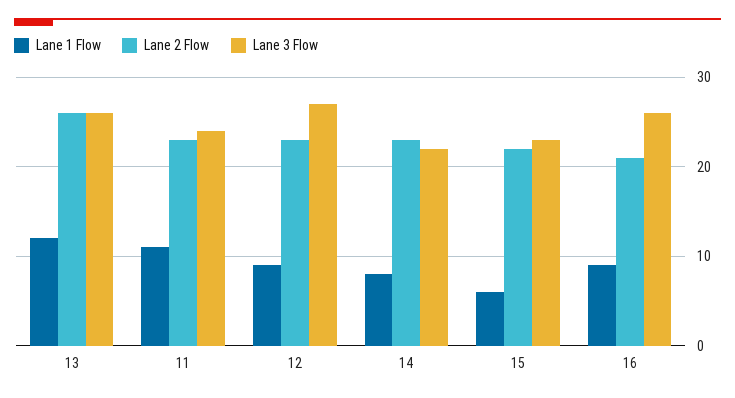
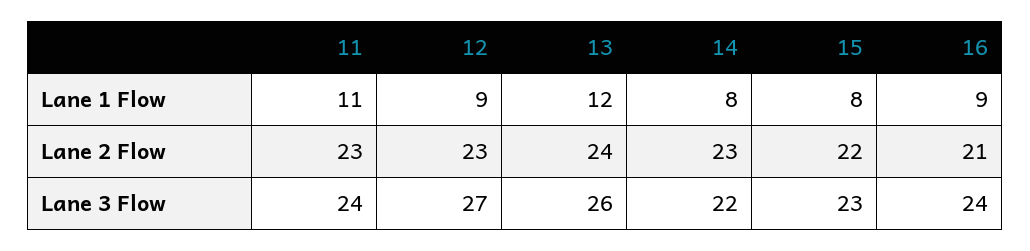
Lane 2 Flow, 13: 26 -> 24
Lane 1 Flow, 15: 6 -> 8
Lane 3 Flow, 16: 26 -> 24

